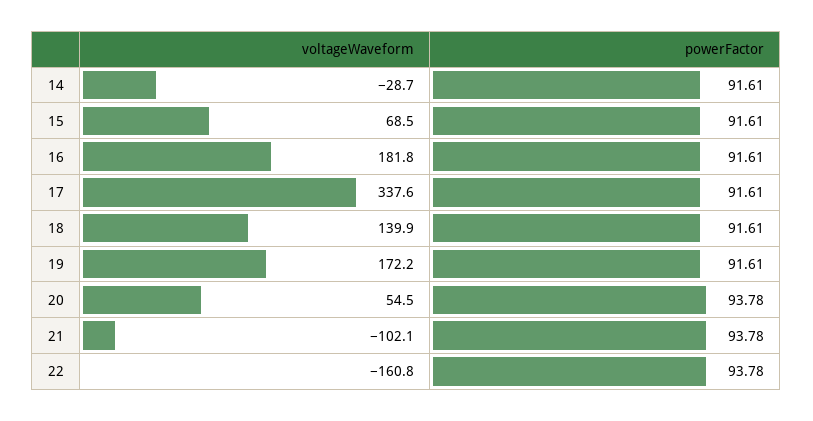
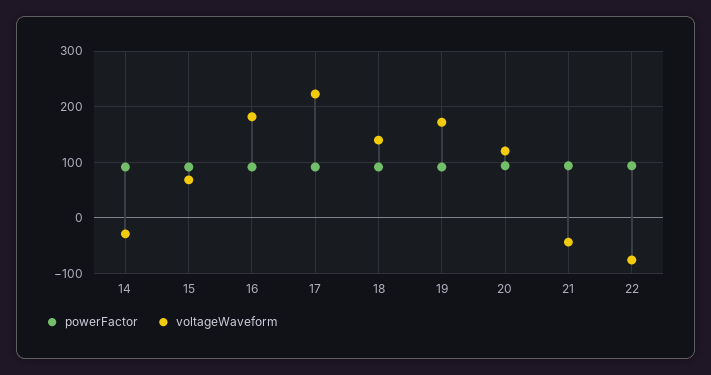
voltageWaveform, 17: 337.6 -> 220
voltageWaveform, 20: 54.5 -> 120
voltageWaveform, 21: -102.1 -> -40
voltageWaveform, 22: -160.8 -> -80

